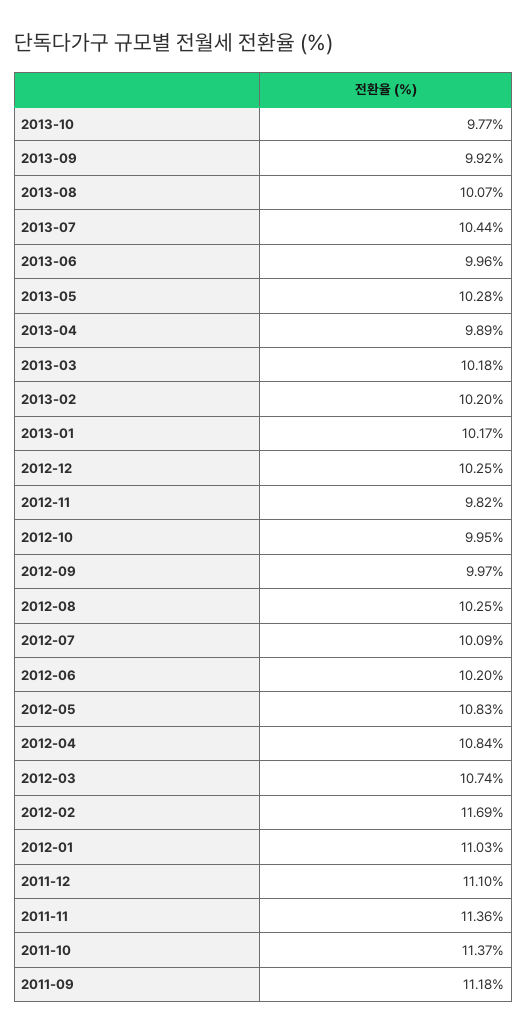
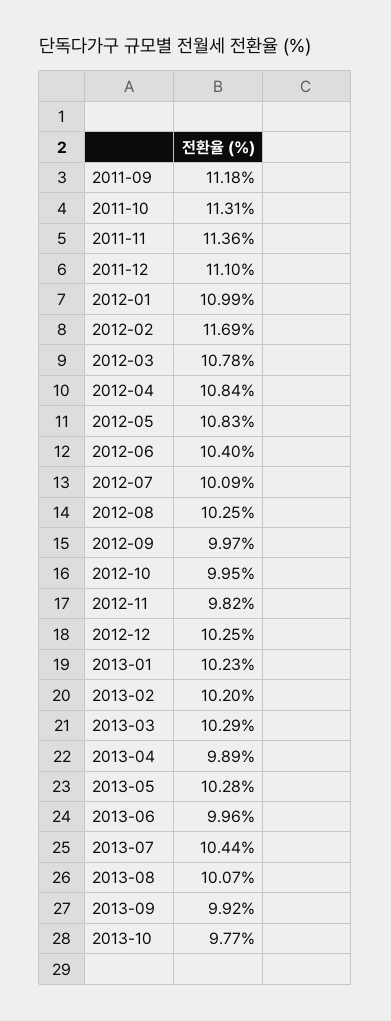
2013-03: 10.18 -> 10.29
2013-01: 10.17 -> 10.23
2012-06: 10.2 -> 10.4
2012-03: 10.74 -> 10.78
2012-01: 11.03 -> 10.99
2011-10: 11.37 -> 11.31

